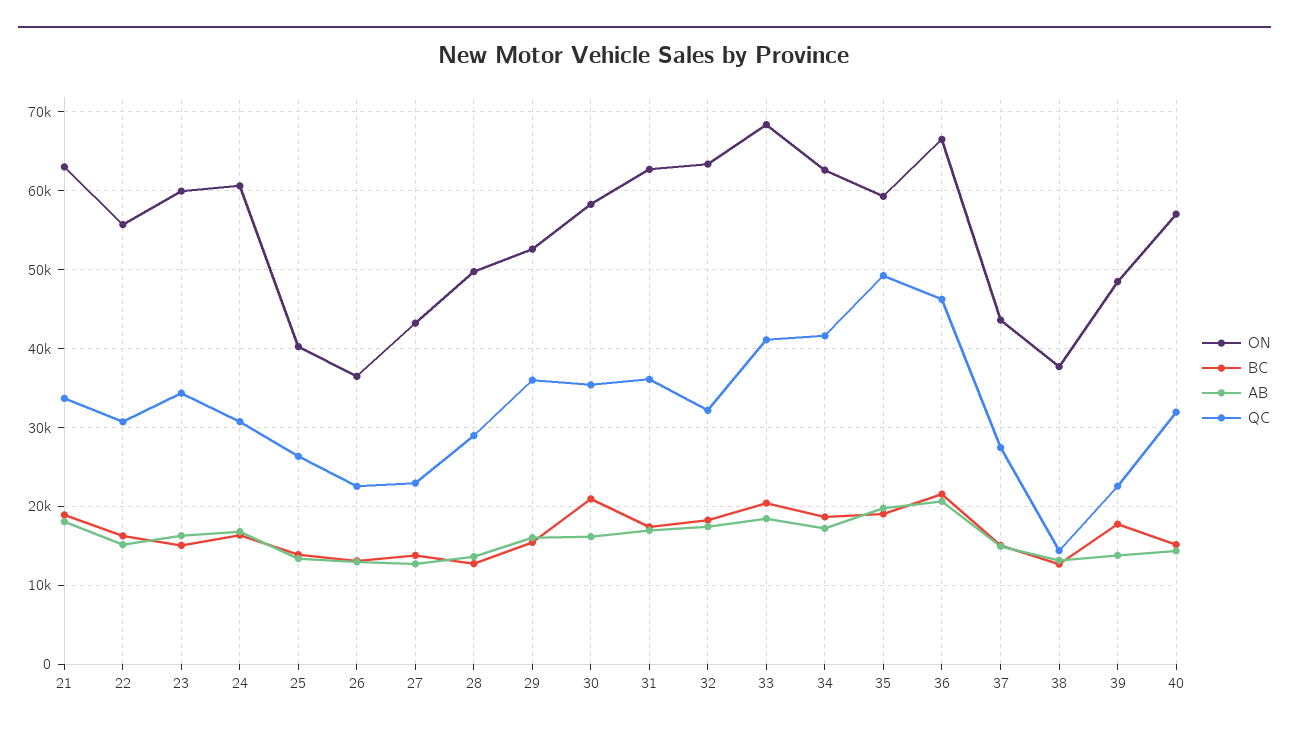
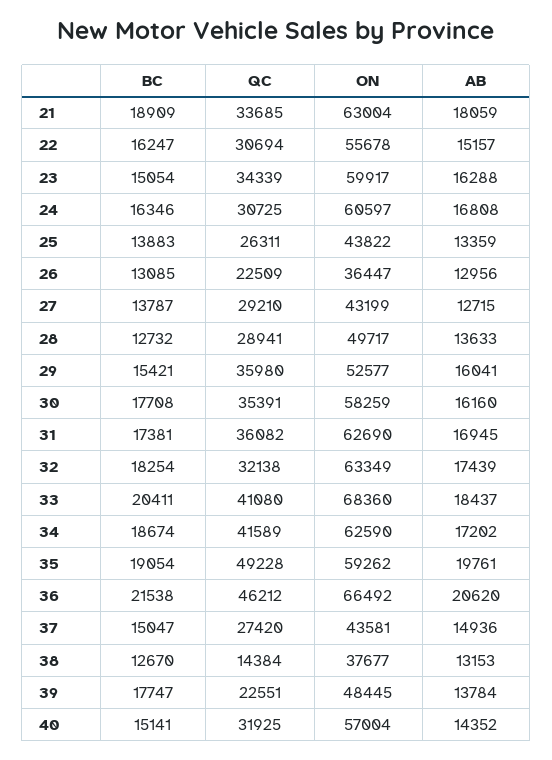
ON, 25: 40000 -> 43822
QC, 27: 23000 -> 29210
BC, 30: 21000 -> 17708

